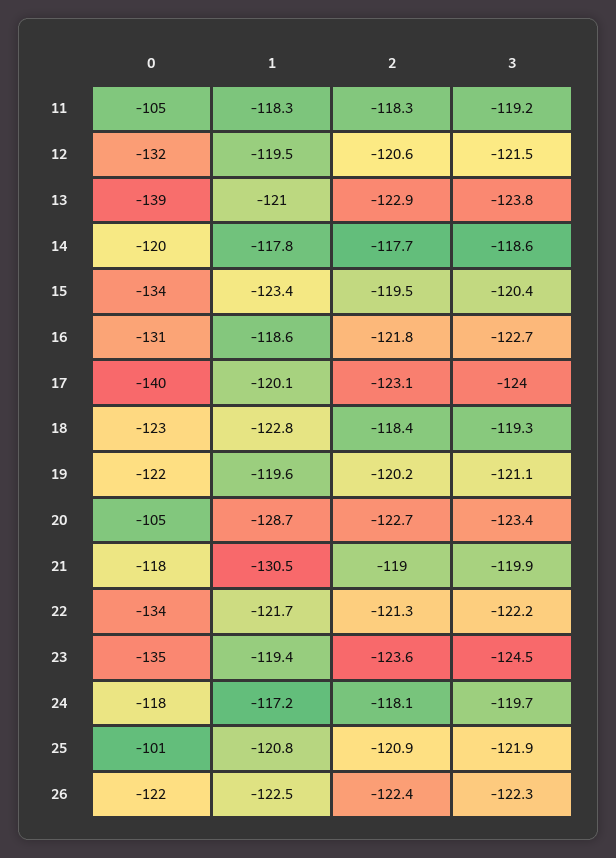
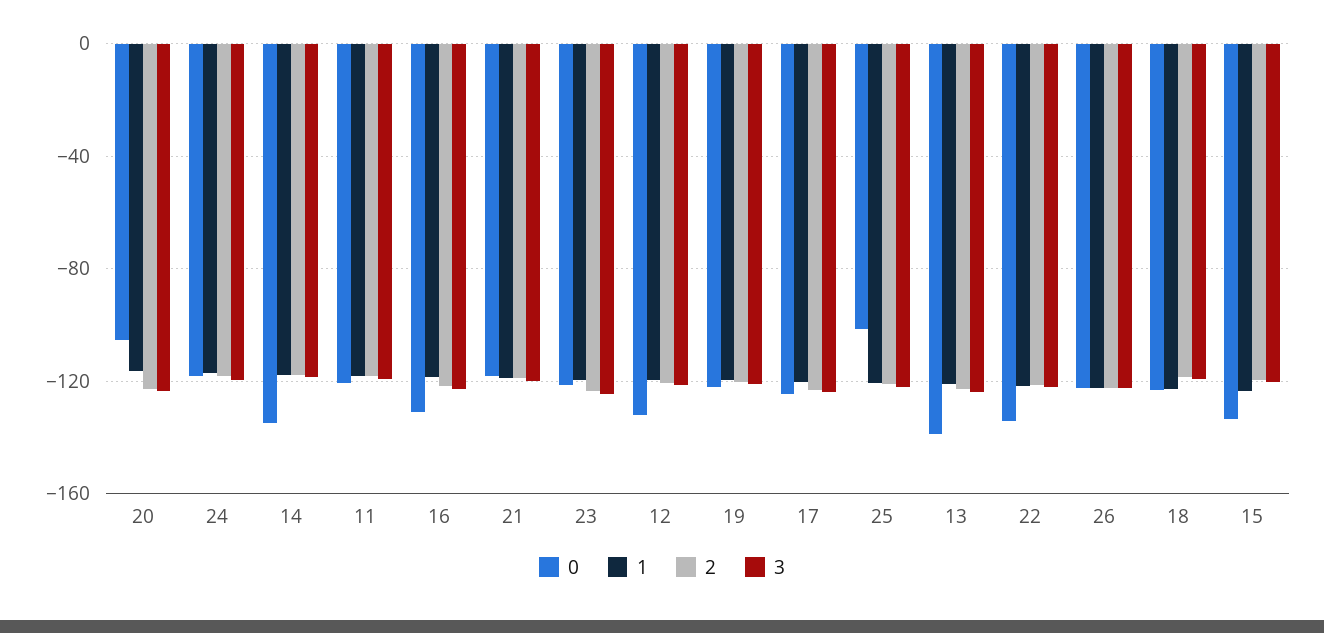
0, 11: -105 -> -120
0, 14: -120 -> -135
0, 17: -140 -> -125
1, 20: -128.7 -> -115
1, 21: -130.5 -> -120
0, 23: -135 -> -120

